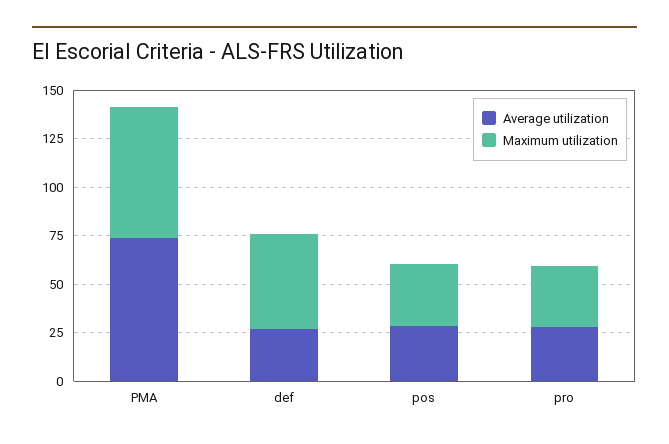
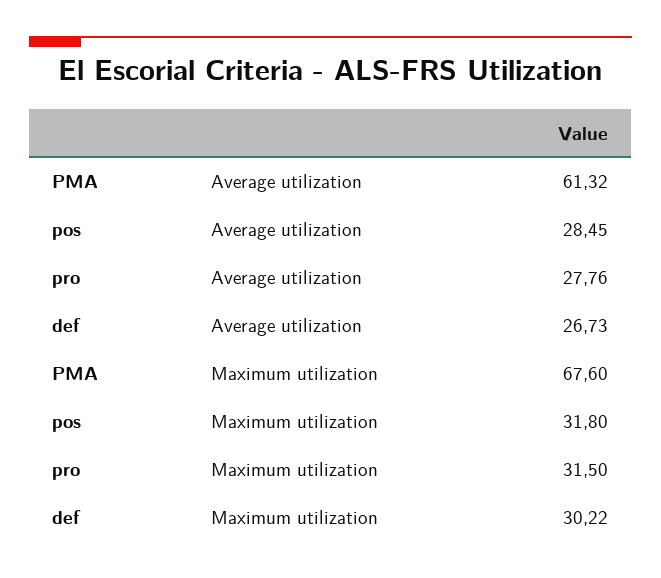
Average utilization, PMA: 75 -> 61.32
Maximum utilization, def: 50 -> 30.22

